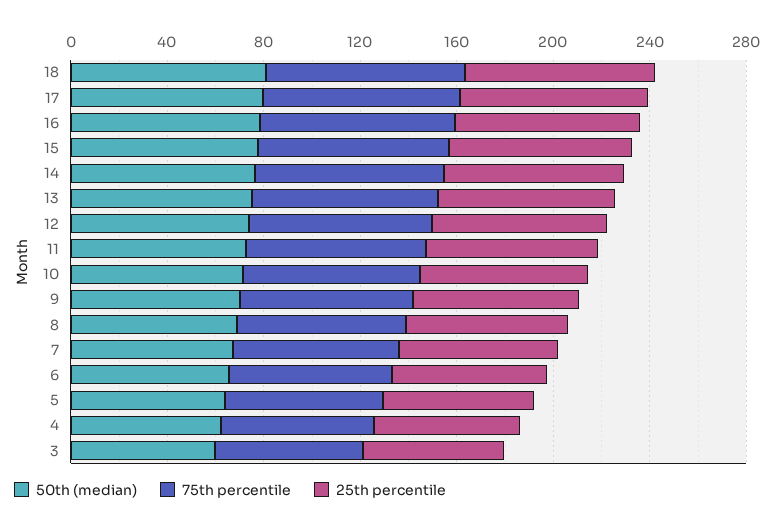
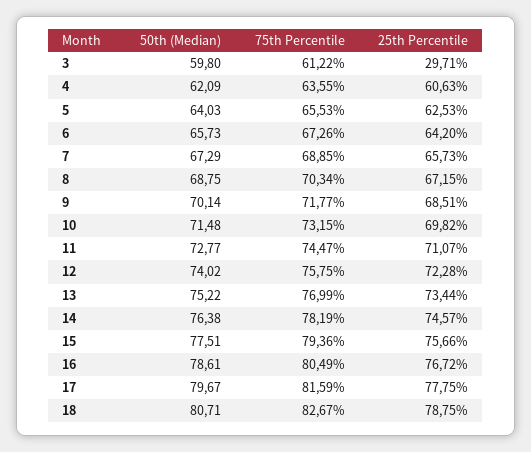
25th percentile, 3: 60 -> 29.71

